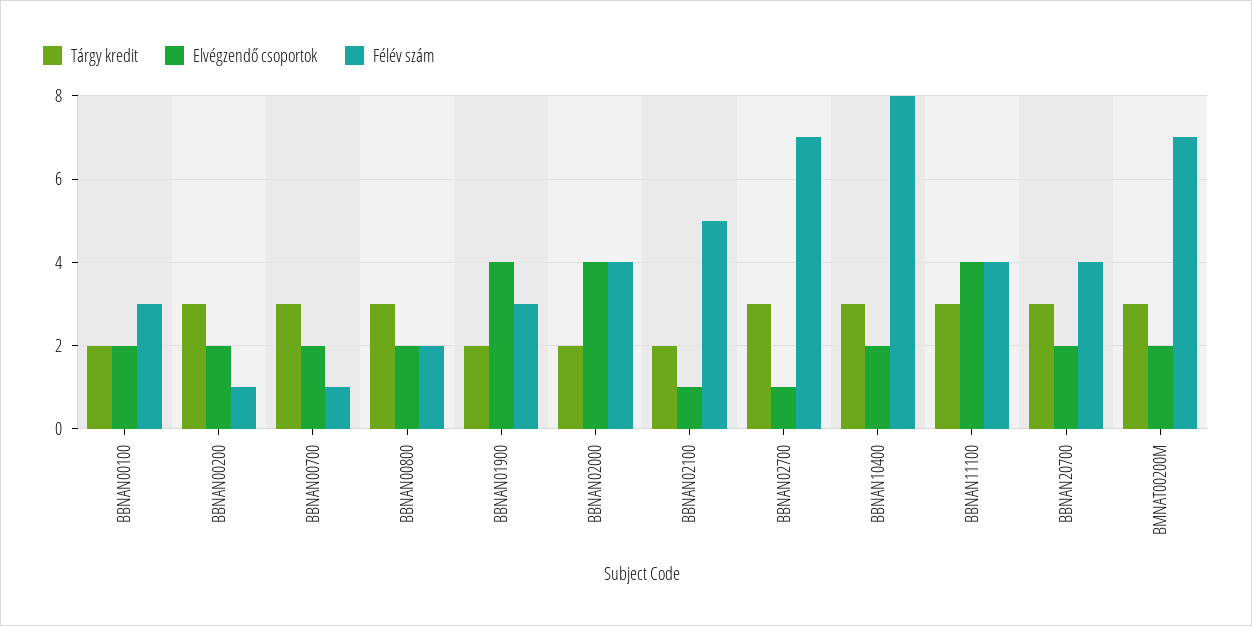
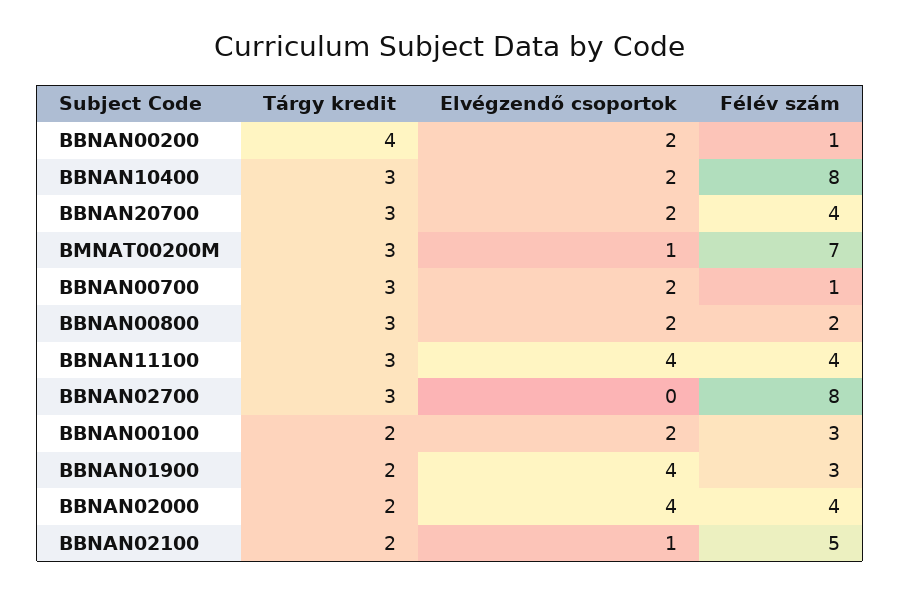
Tárgy kredit, BBNAN00200: 3 -> 4
Elvégzendő csoportok, BBNAN02700: 1 -> 0
Félév szám, BBNAN02700: 7 -> 8
Elvégzendő csoportok, BMNAT00200M: 2 -> 1

